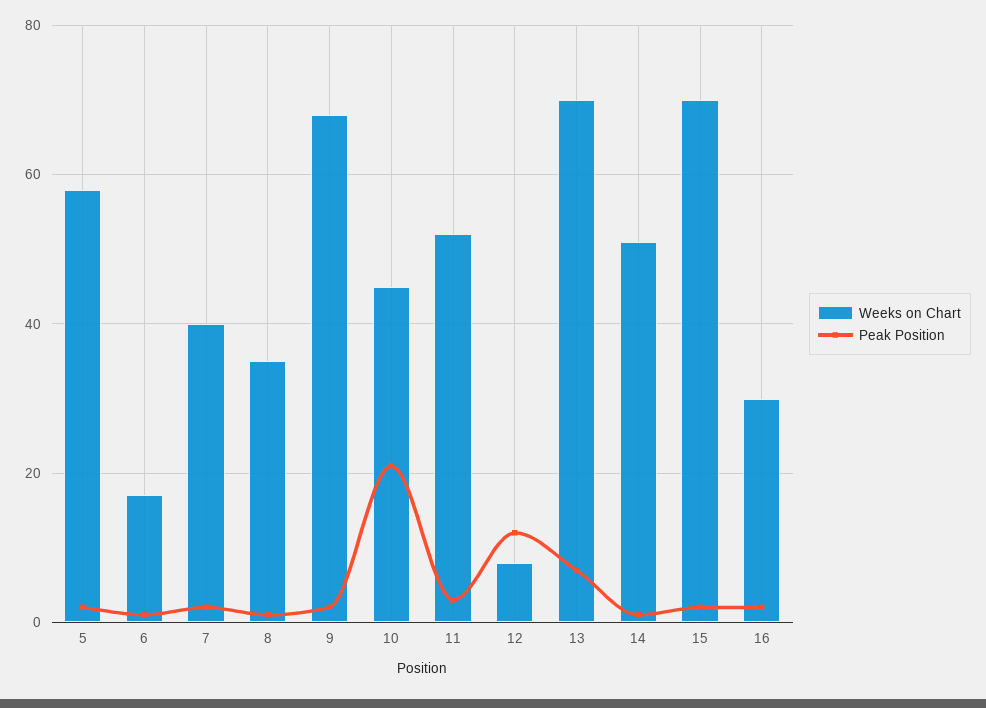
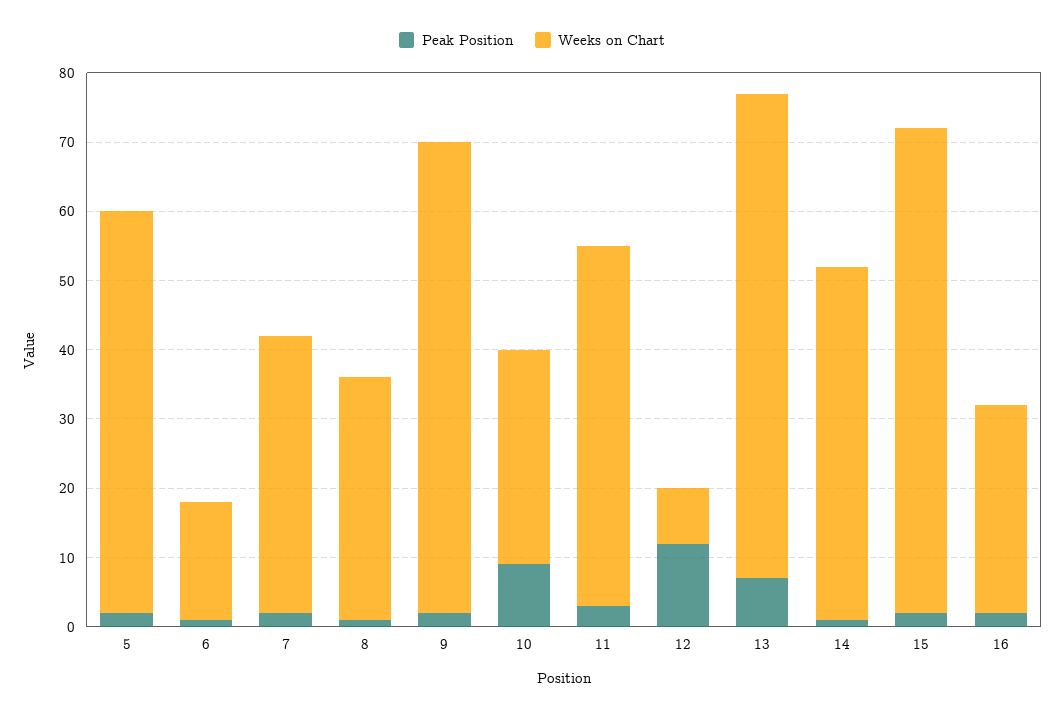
Weeks on Chart, 10: 45 -> 30
Peak Position, 10: 20 -> 10

